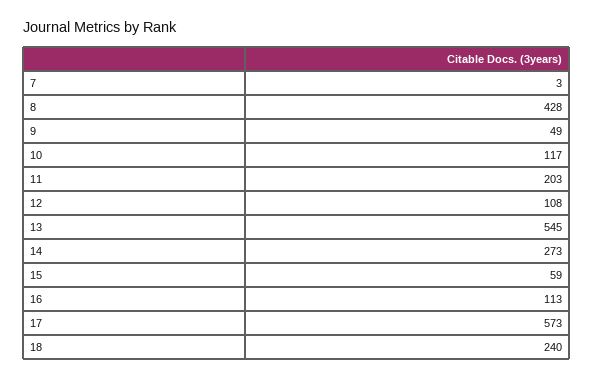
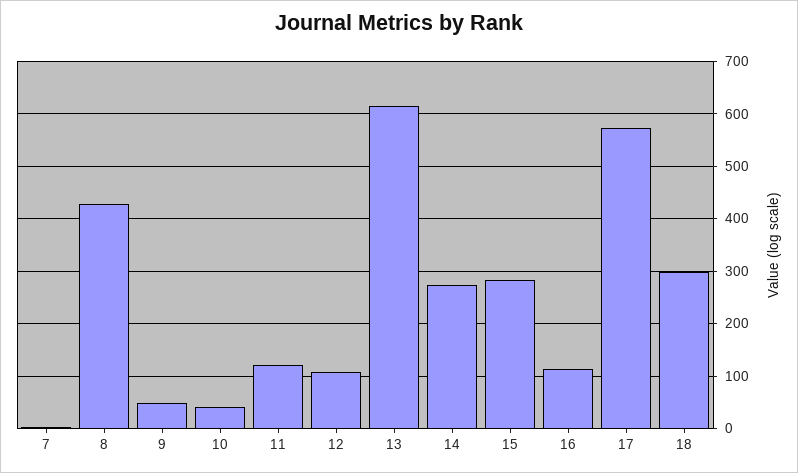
10: 117 -> 40
11: 203 -> 120
13: 545 -> 620
15: 59 -> 280
18: 240 -> 300

